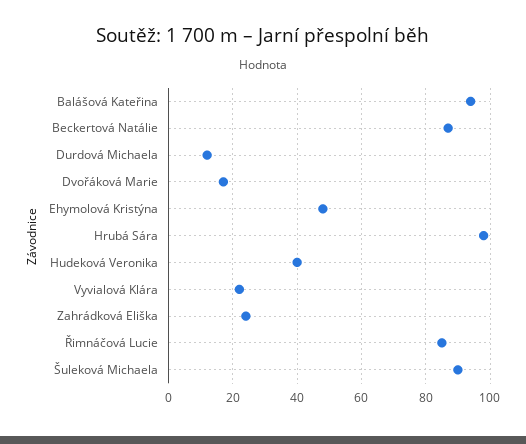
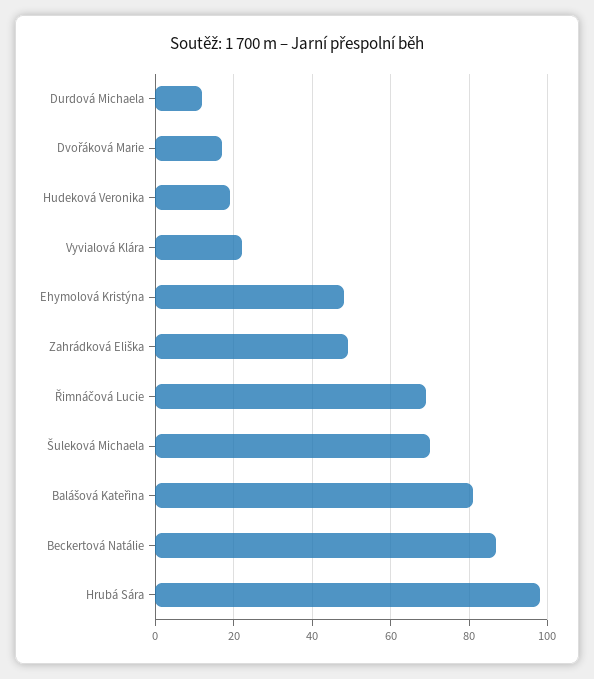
Balášová Kateřina: 95 -> 80
Hudeková Veronika: 40 -> 20
Zahrádková Eliška: 25 -> 50
Řimnáčová Lucie: 85 -> 70
Šuleková Michaela: 90 -> 70

